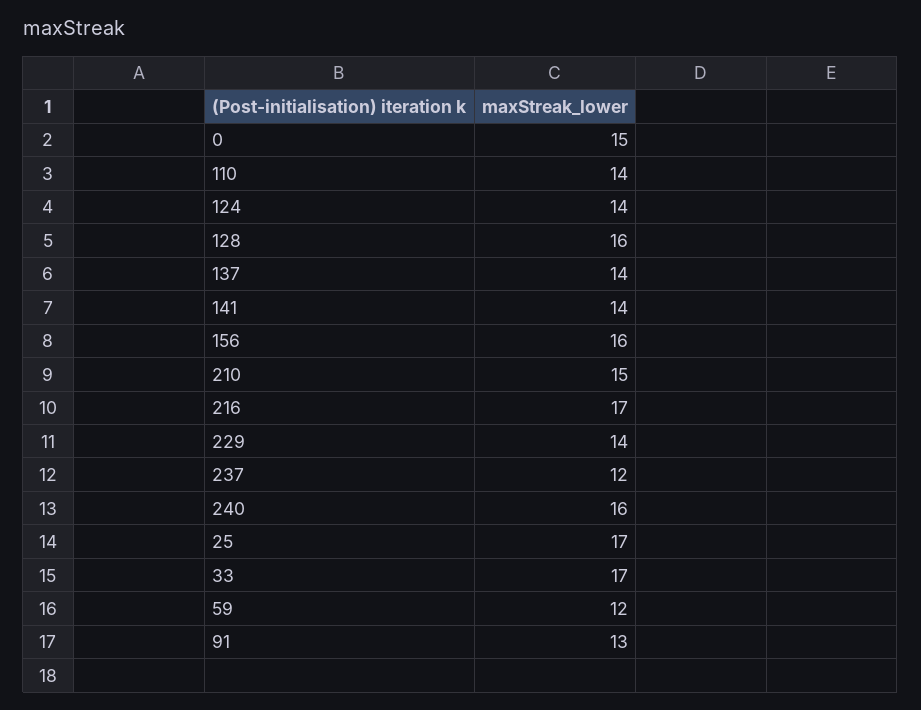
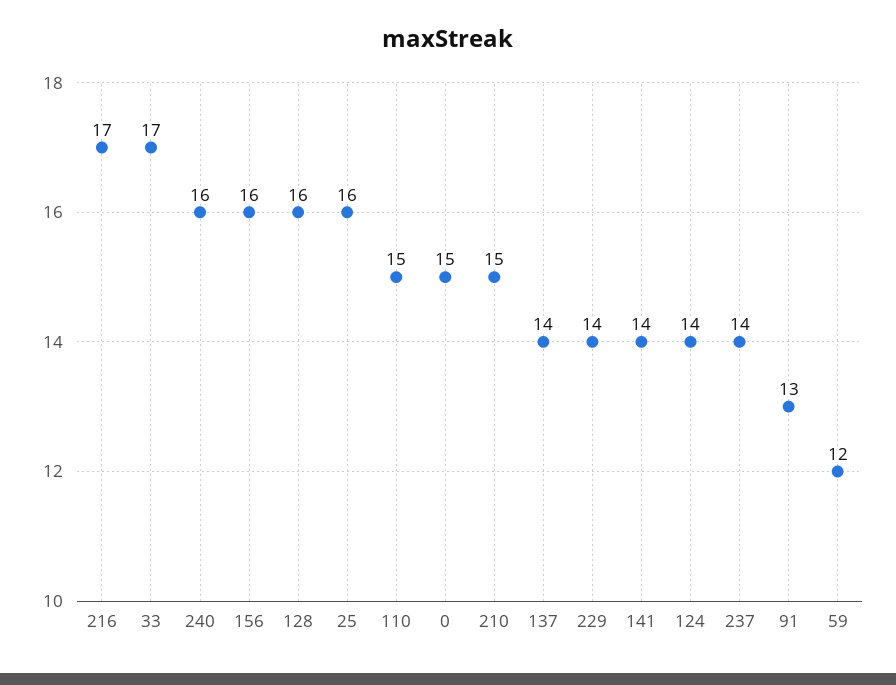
110: 14 -> 15
237: 12 -> 14
25: 17 -> 16

